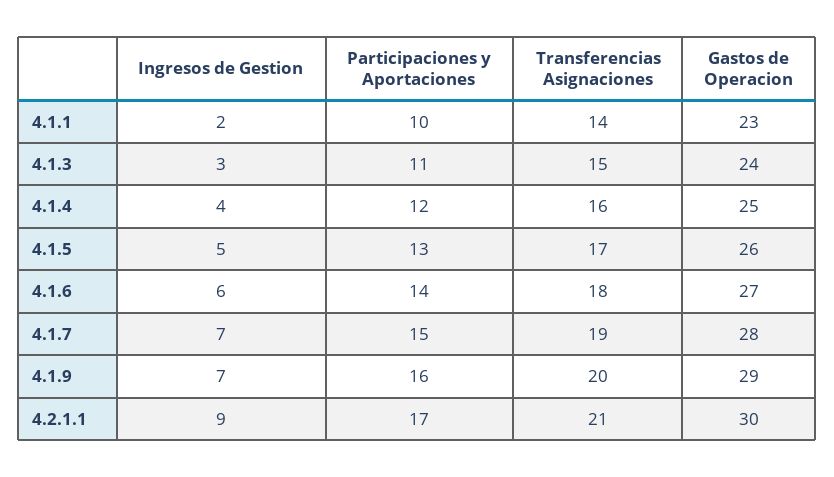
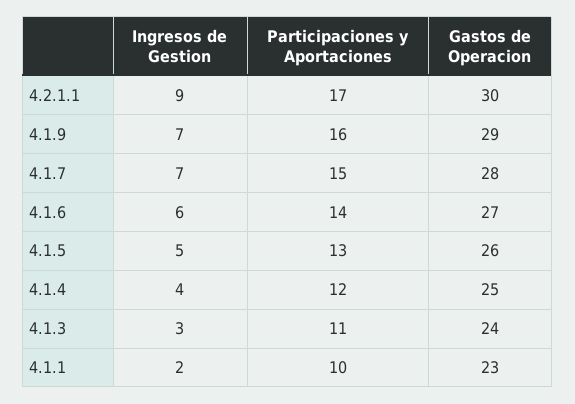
Transferencias Asignaciones, 4.1.1: 14 -> none
Transferencias Asignaciones, 4.1.3: 15 -> none
Transferencias Asignaciones, 4.1.4: 16 -> none
Transferencias Asignaciones, 4.1.5: 17 -> none
Transferencias Asignaciones, 4.1.6: 18 -> none
Transferencias Asignaciones, 4.1.7: 19 -> none
Transferencias Asignaciones, 4.1.9: 20 -> none
Transferencias Asignaciones, 4.2.1.1: 21 -> none

